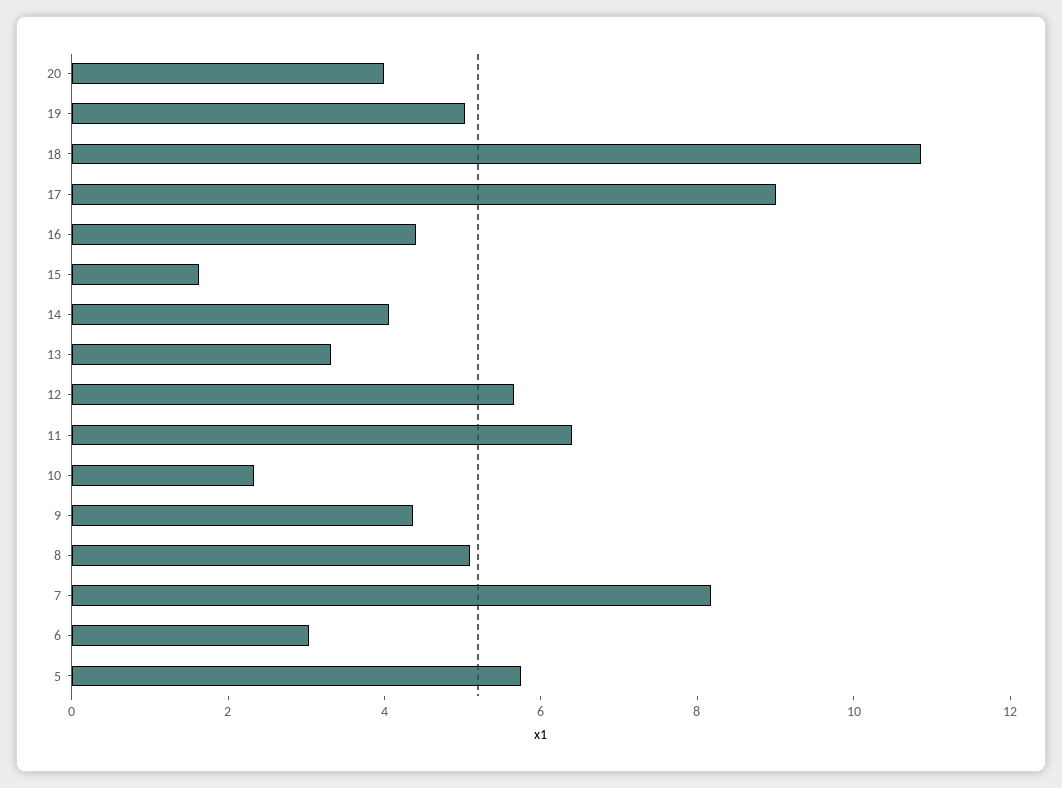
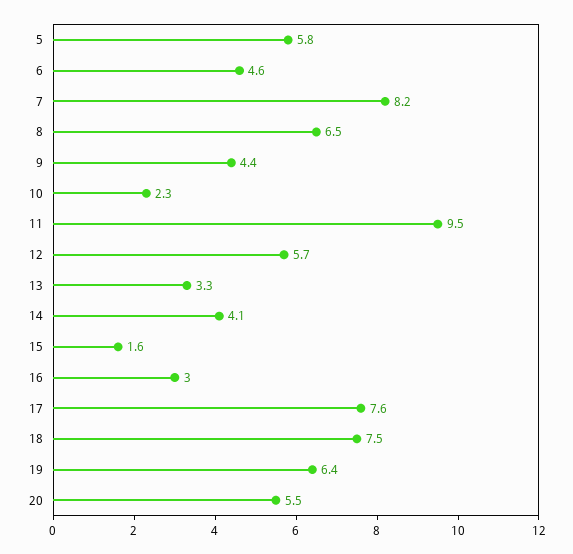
20: 4 -> 5.5
19: 5 -> 6.4
18: 11 -> 7.5
17: 9 -> 7.6
16: 4.5 -> 3
11: 6.5 -> 9.5
8: 5 -> 6.5
6: 3 -> 4.6

